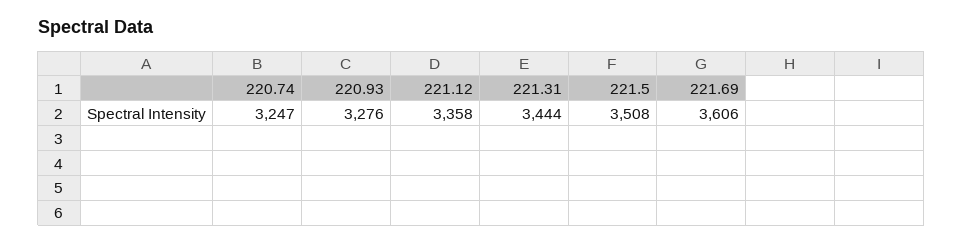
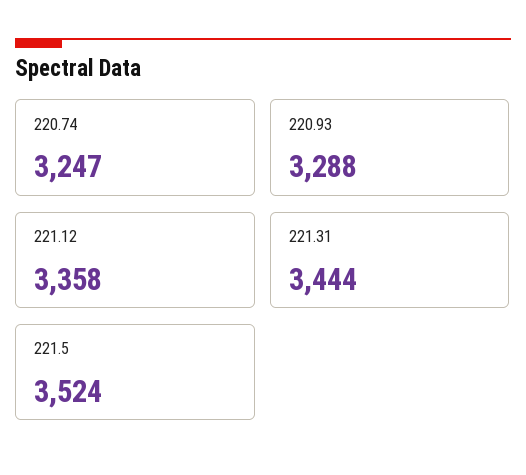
220.93: 3276 -> 3288
221.5: 3508 -> 3524
221.69: 3606 -> none

